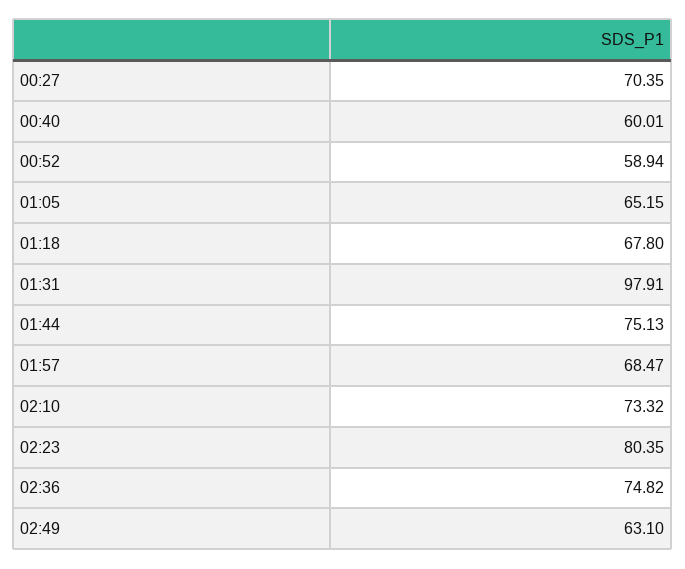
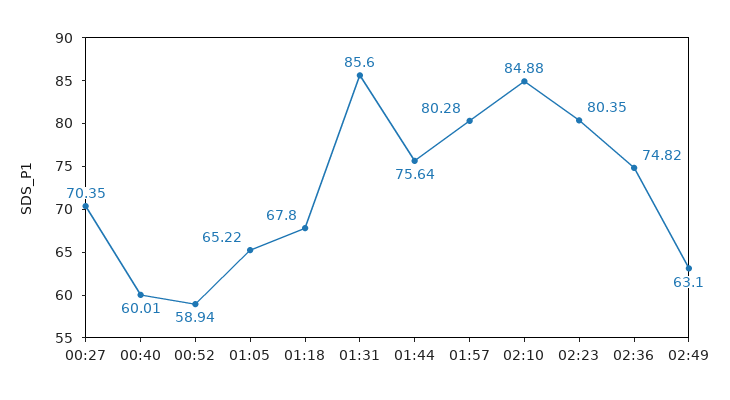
01:05: 65.15 -> 65.22
01:31: 97.91 -> 85.6
01:44: 75.13 -> 75.64
01:57: 68.47 -> 80.28
02:10: 73.32 -> 84.88

